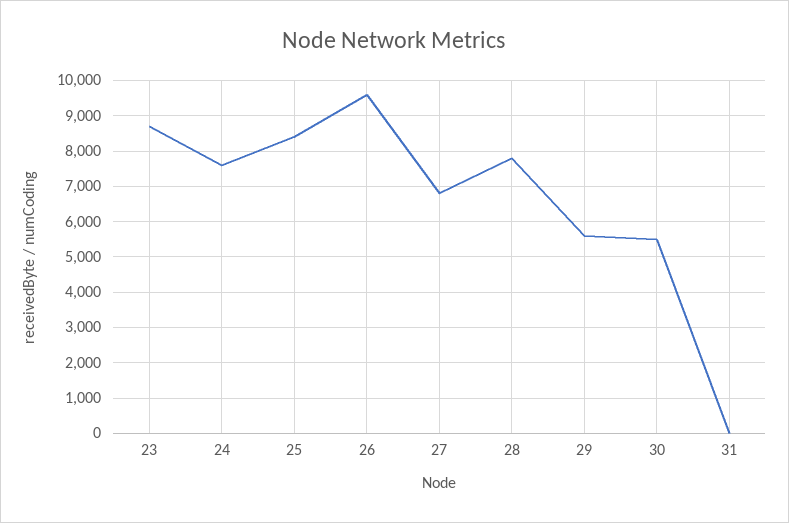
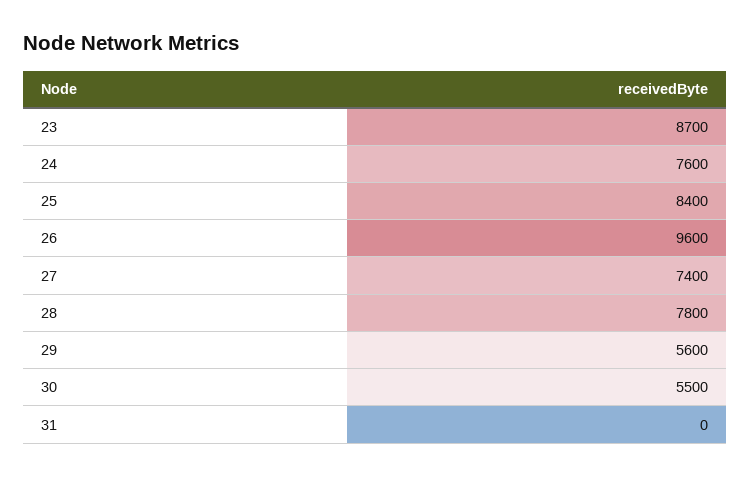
27: 6800 -> 7400

